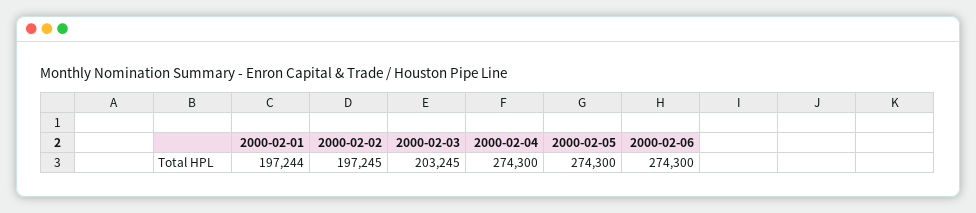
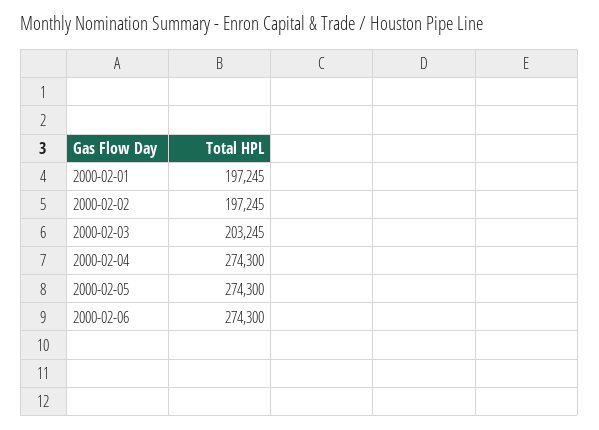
2000-02-01: 197244 -> 197245

